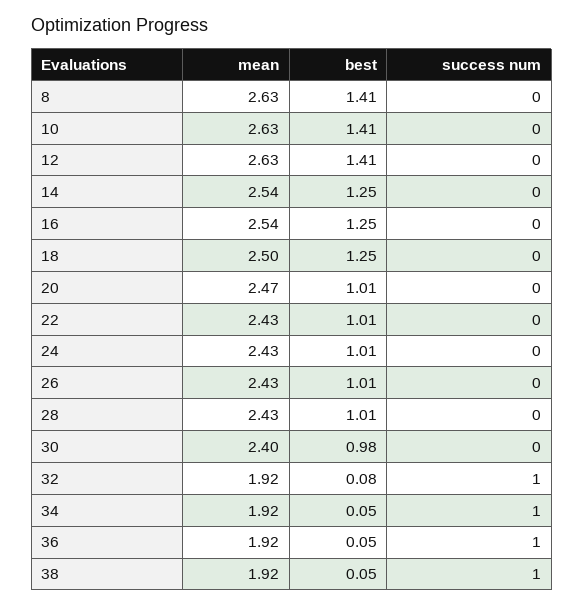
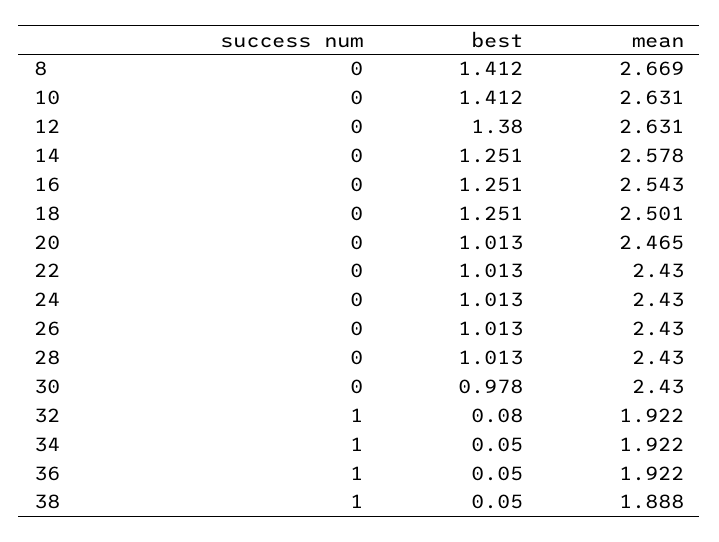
mean, 8: 2.63 -> 2.669
best, 12: 1.41 -> 1.38
mean, 14: 2.54 -> 2.578
mean, 30: 2.4 -> 2.43
mean, 38: 1.92 -> 1.888

